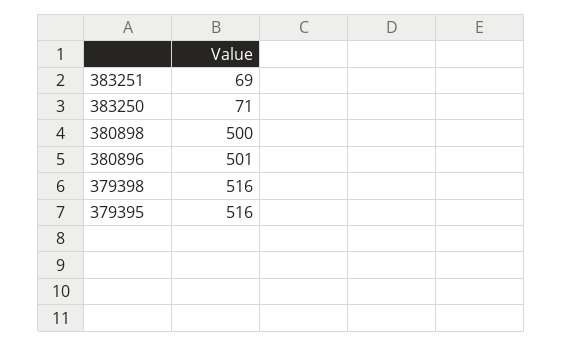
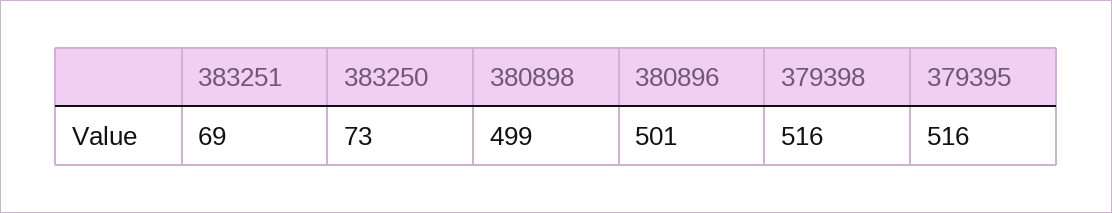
383250: 71 -> 73
380898: 500 -> 499

